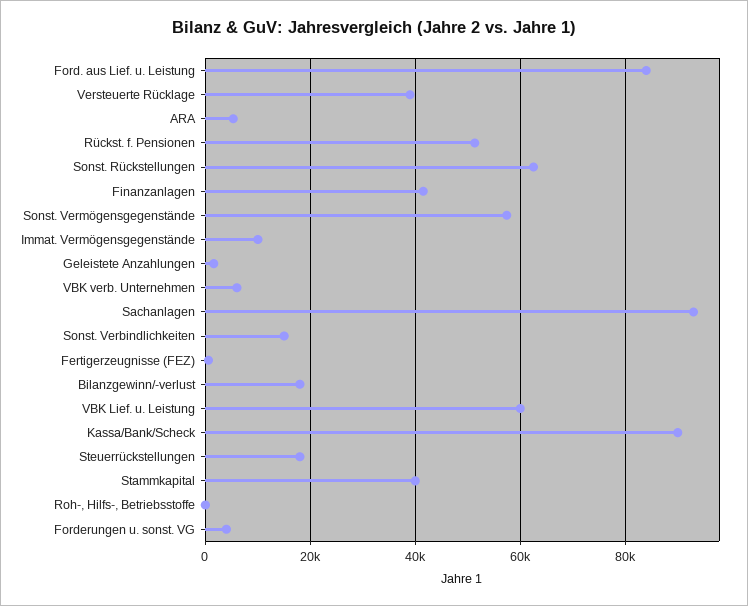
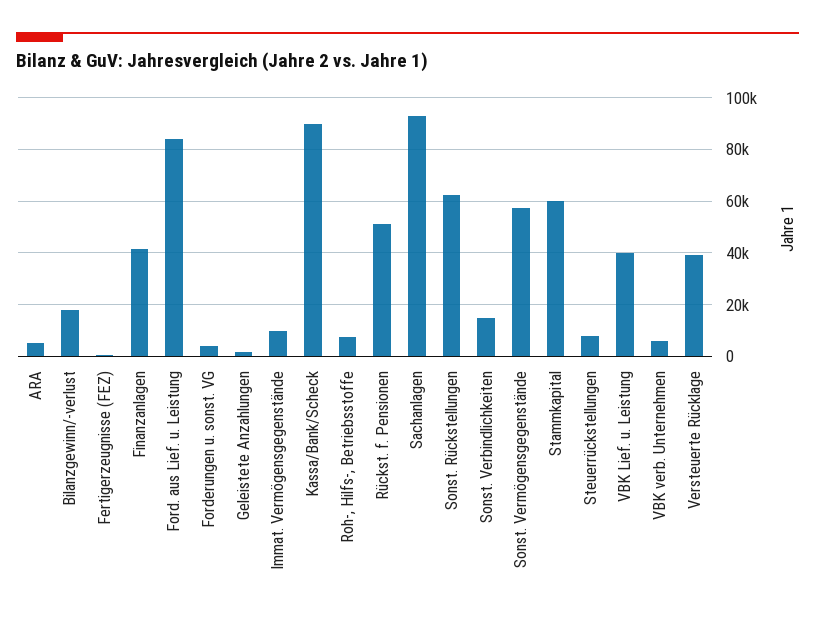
VBK Lief. u. Leistung: 60000 -> 40000
Steuerrückstellungen: 18000 -> 7500
Stammkapital: 40000 -> 60000
Roh-, Hilfs-, Betriebsstoffe: 0 -> 7500

